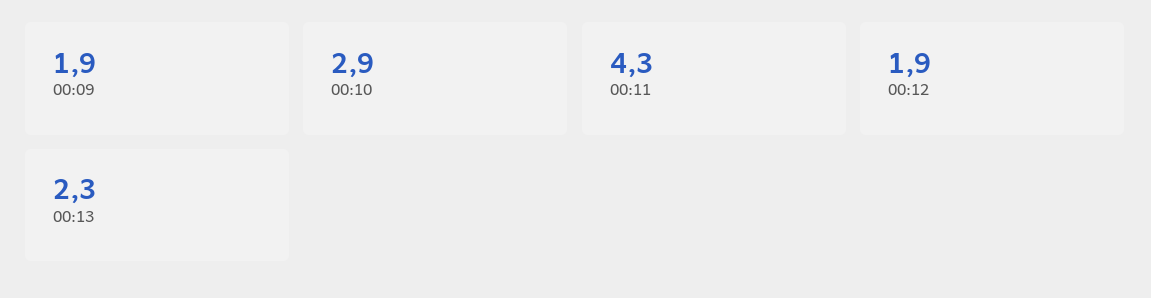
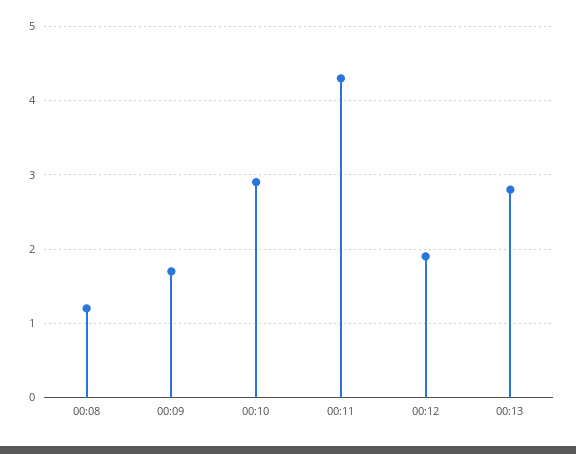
00:09: 1.9 -> 1.7
00:13: 2.3 -> 2.8
00:08: none -> 1.2

